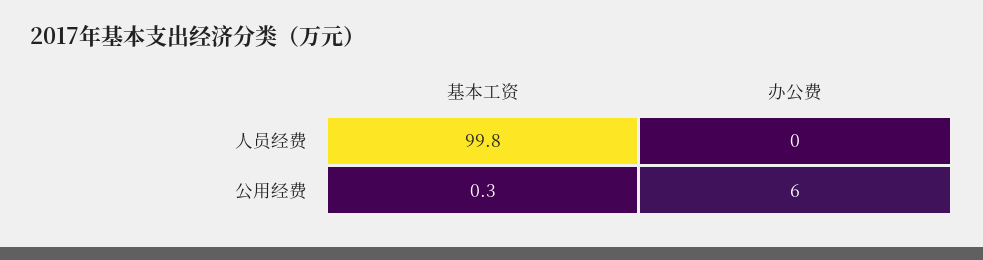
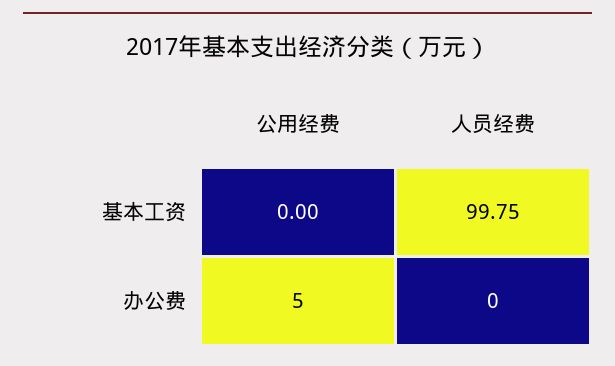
基本工资, 公用经费: 0.3 -> 0
办公费, 公用经费: 6 -> 5

